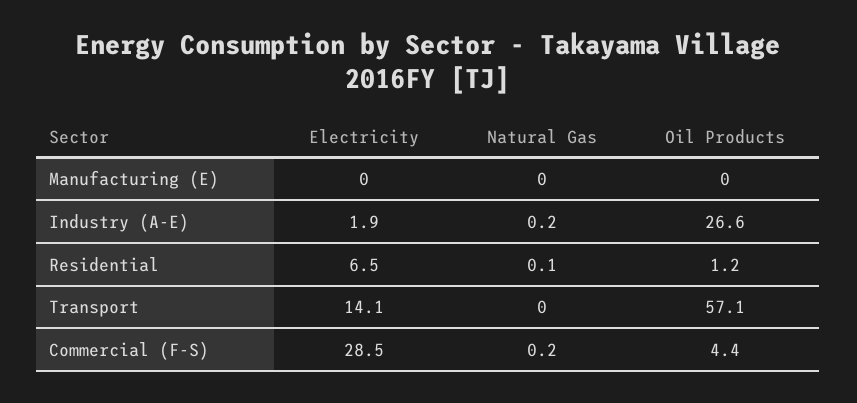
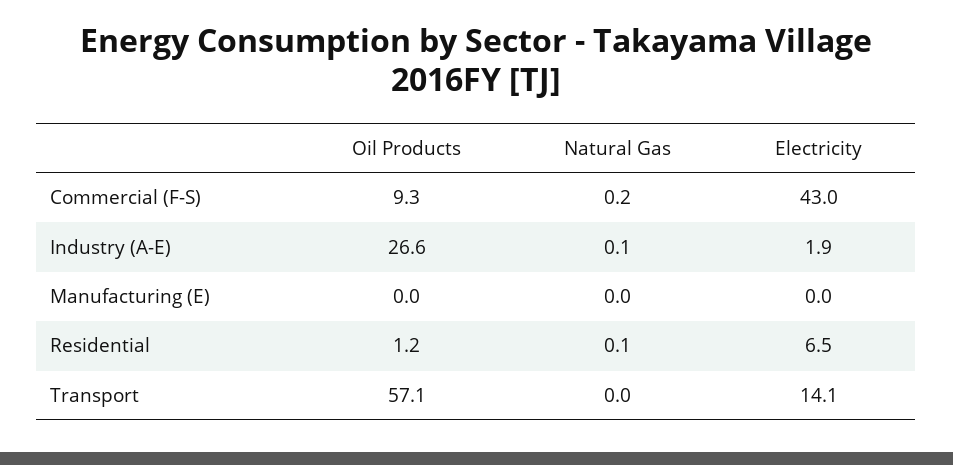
Natural Gas, Industry (A-E): 0.2 -> 0.1
Electricity, Commercial (F-S): 28.5 -> 43
Oil Products, Commercial (F-S): 4.4 -> 9.3

